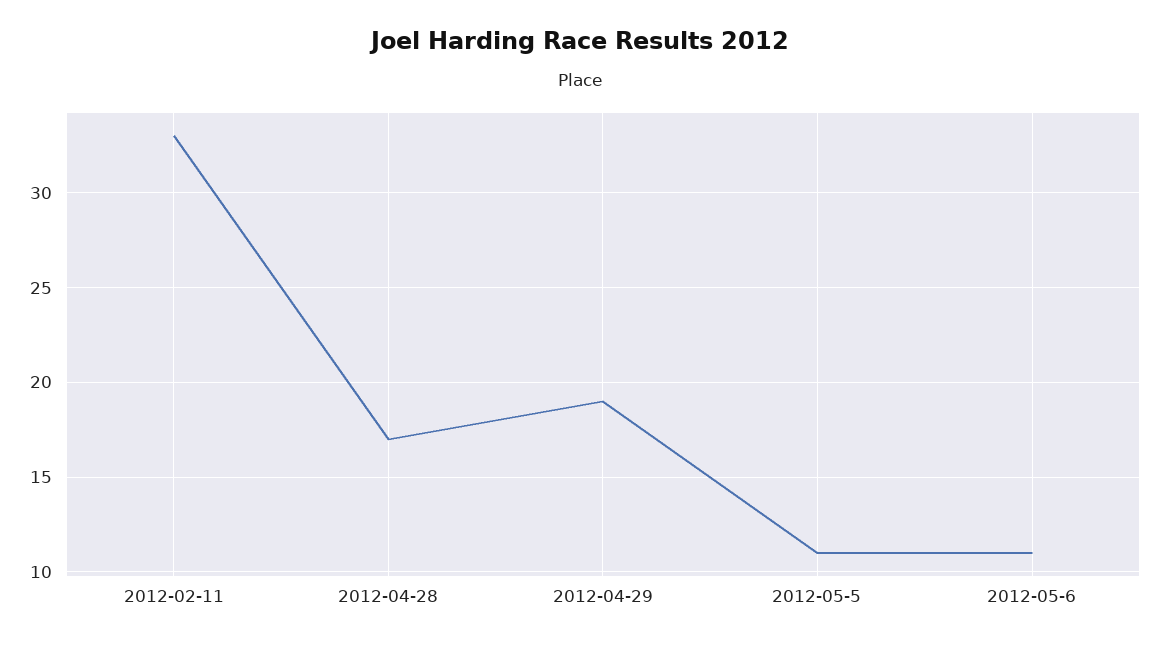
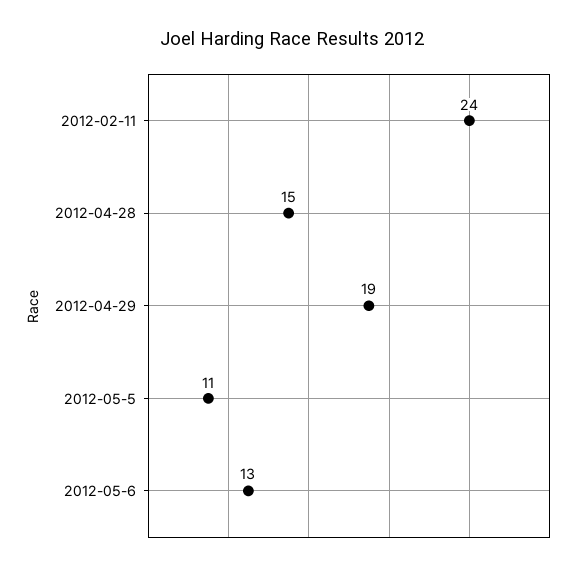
2012-02-11: 33 -> 24
2012-04-28: 17 -> 15
2012-05-6: 11 -> 13

